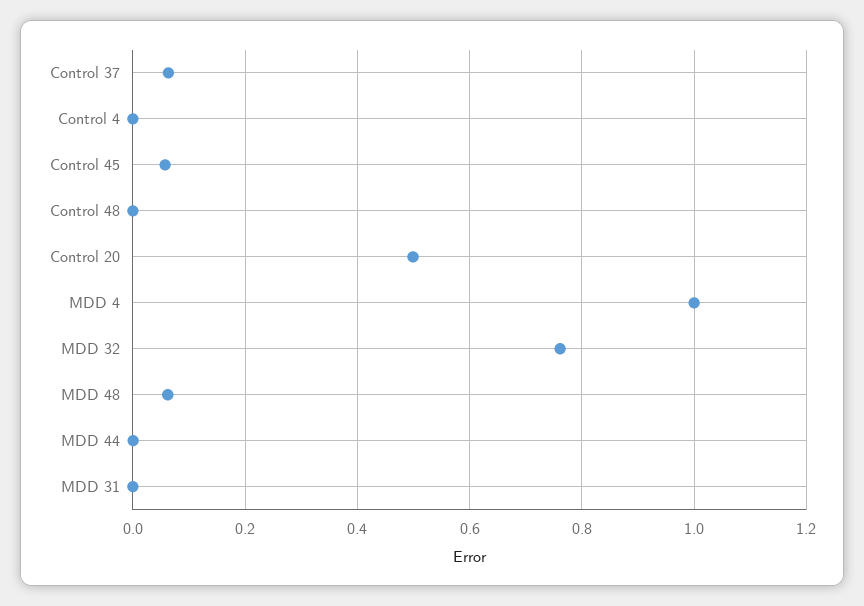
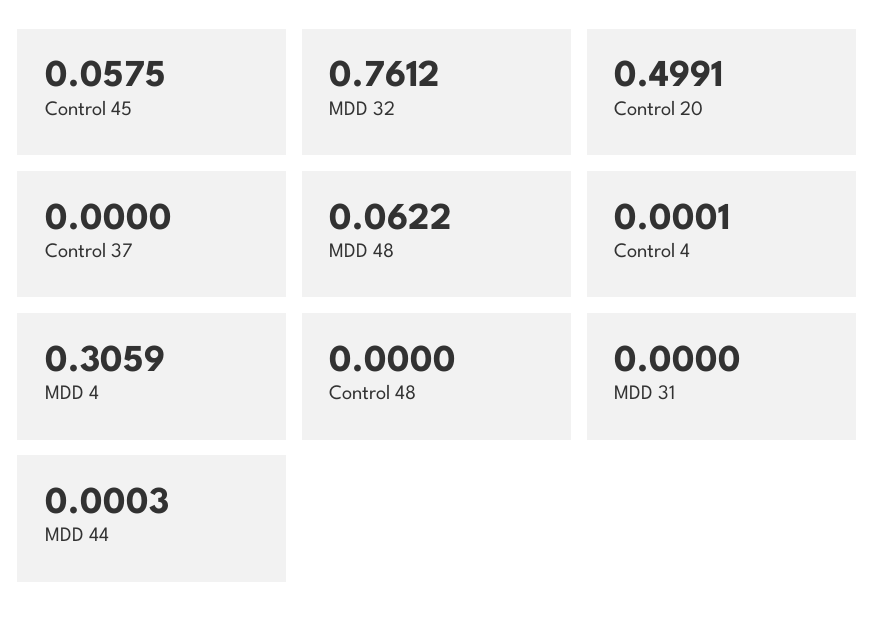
Control 37: 0.06 -> 0
MDD 4: 1 -> 0.3059

